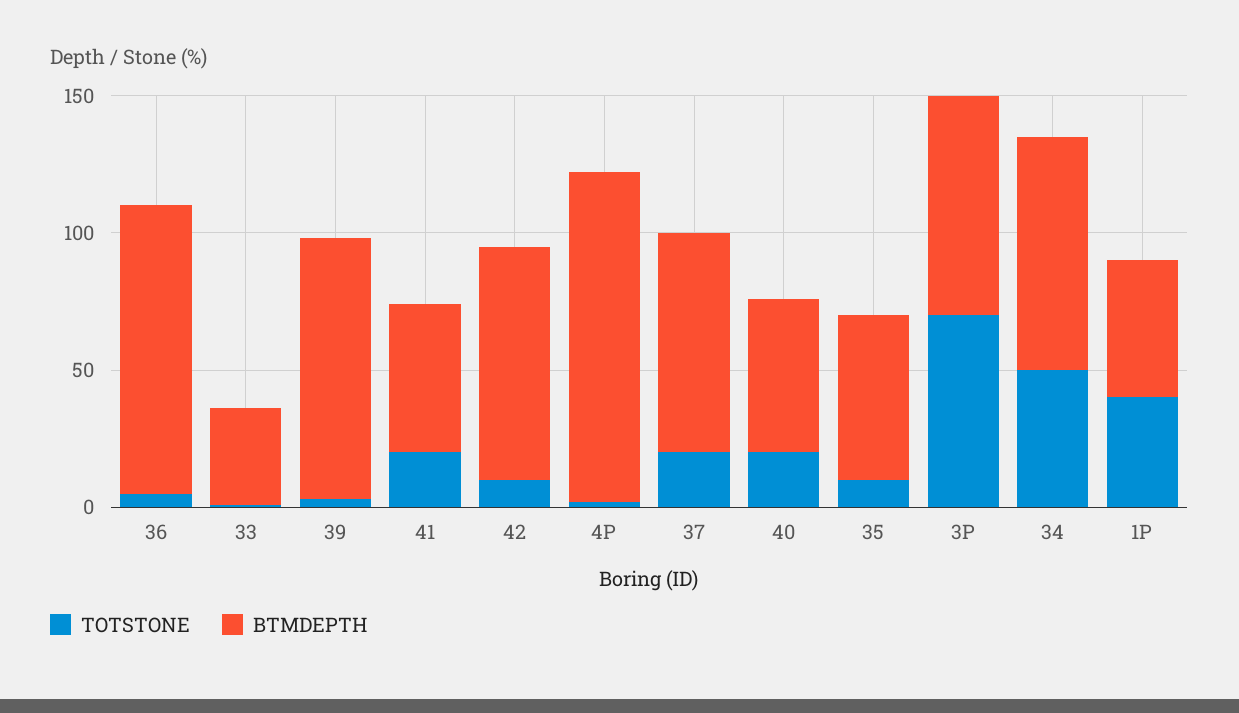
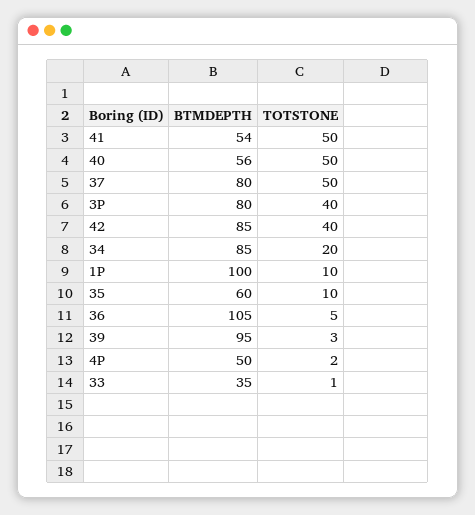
TOTSTONE, 41: 20 -> 50
TOTSTONE, 42: 10 -> 40
BTMDEPTH, 4P: 120 -> 50
TOTSTONE, 37: 20 -> 50
TOTSTONE, 40: 20 -> 50
TOTSTONE, 3P: 70 -> 40
TOTSTONE, 34: 50 -> 20
TOTSTONE, 1P: 40 -> 10
BTMDEPTH, 1P: 50 -> 100

